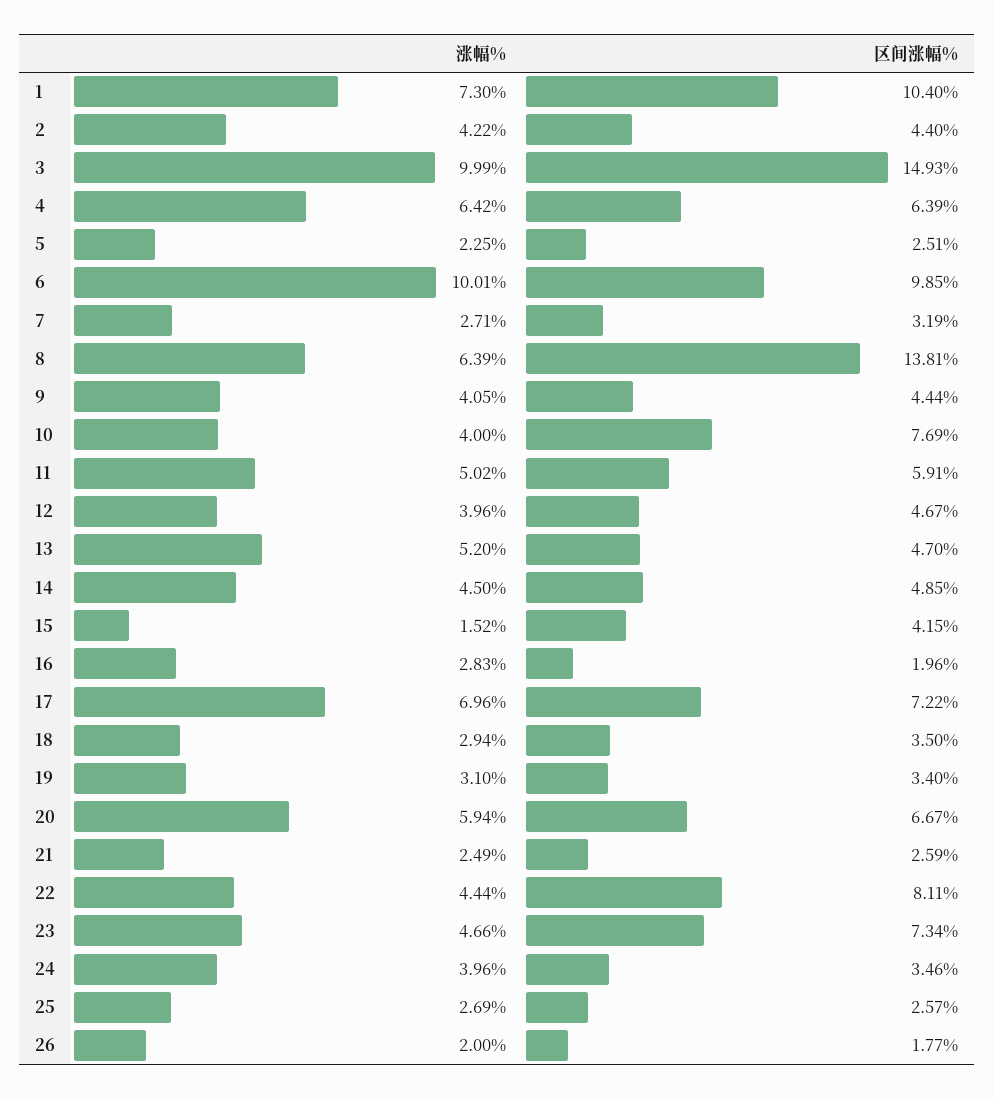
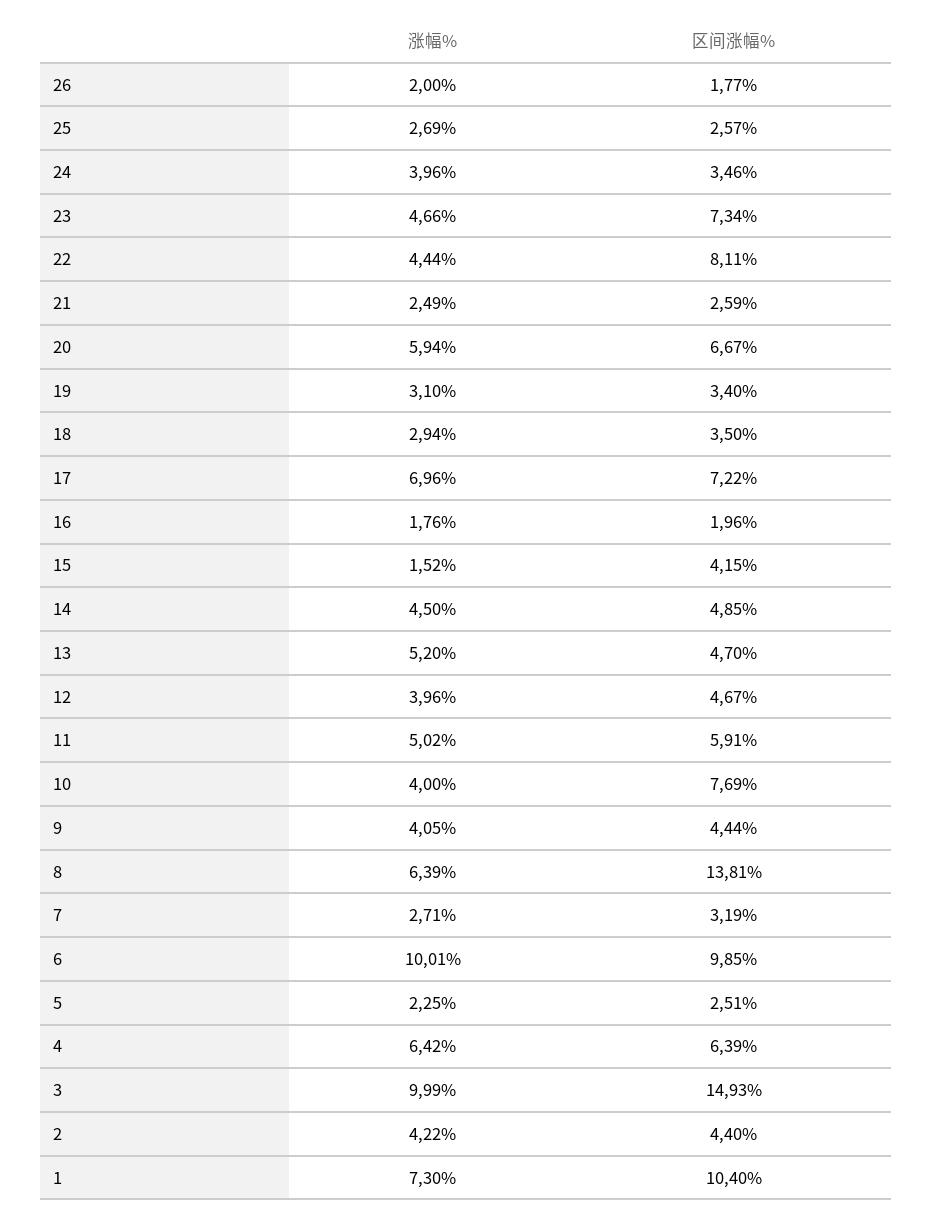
涨幅%, 16: 2.83 -> 1.76

